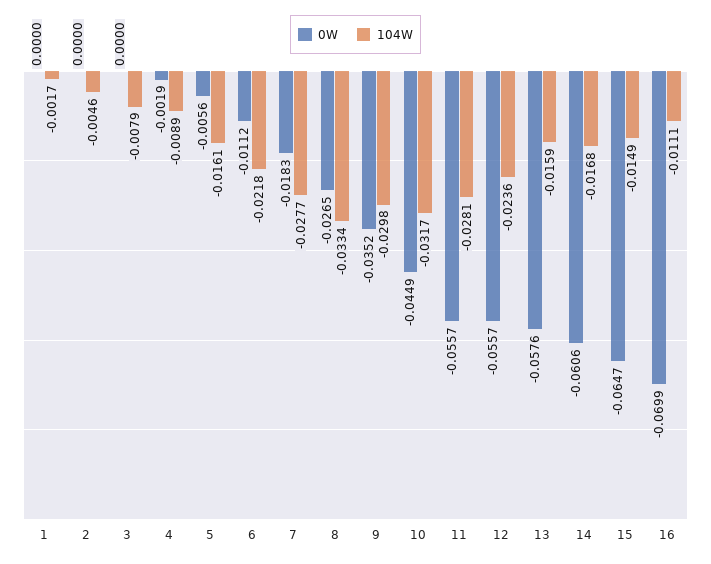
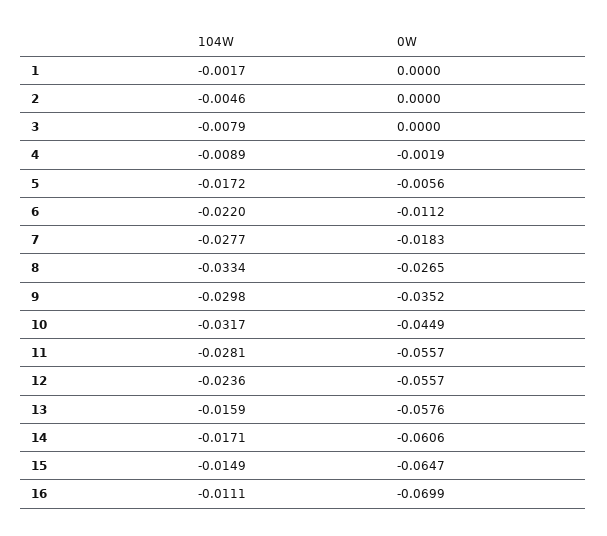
104W, 5: -0.0161 -> -0.0172
104W, 6: -0.0218 -> -0.022
104W, 14: -0.0168 -> -0.0171

